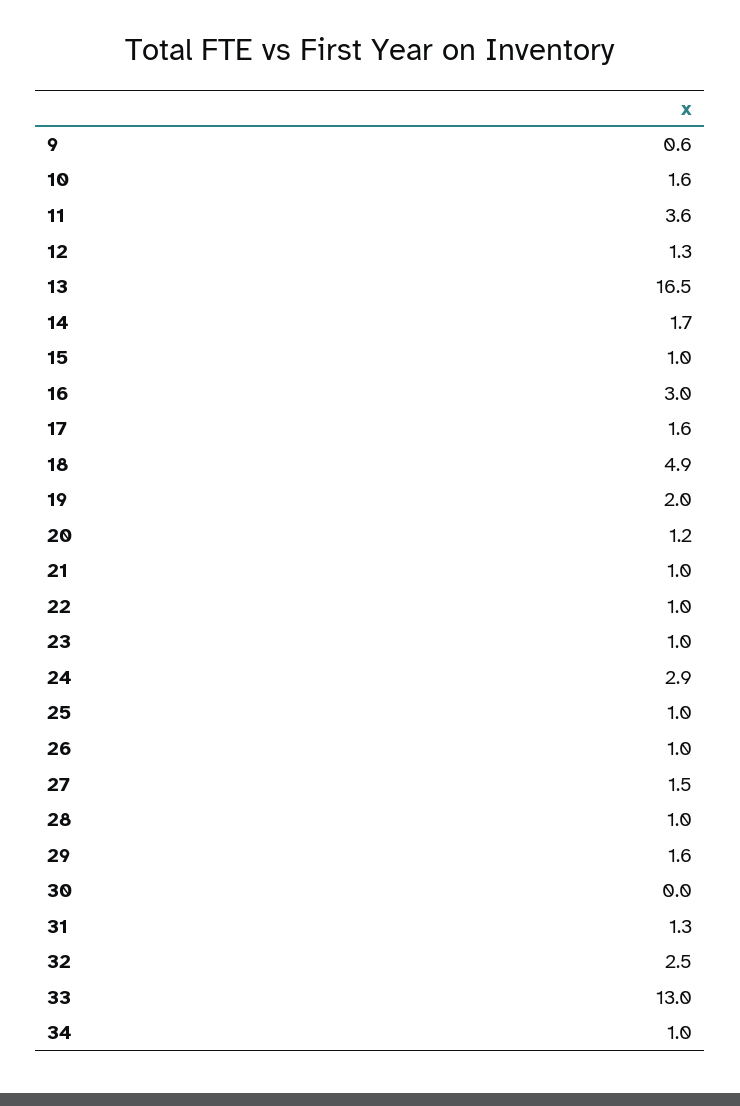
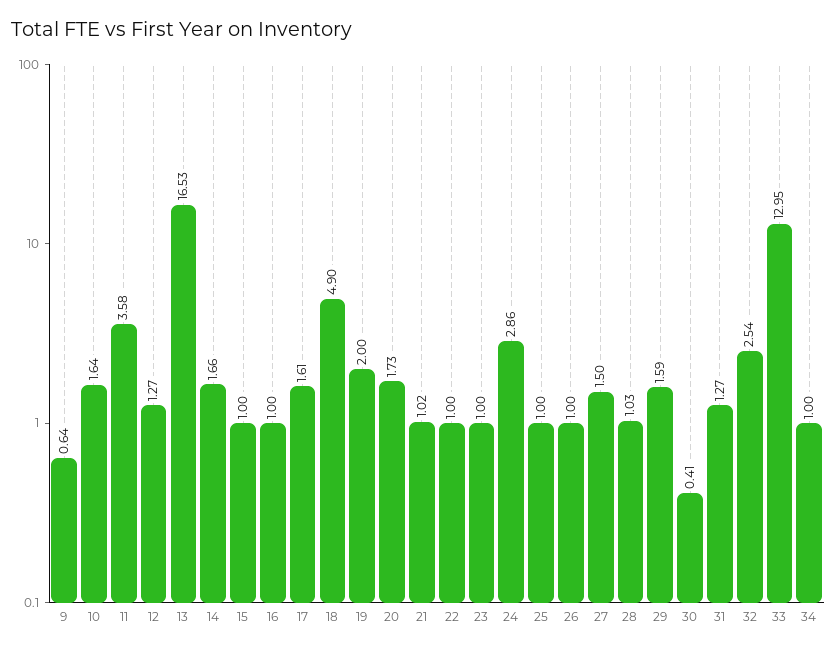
16: 3 -> 1
20: 1.2 -> 1.73
30: 0 -> 0.41

